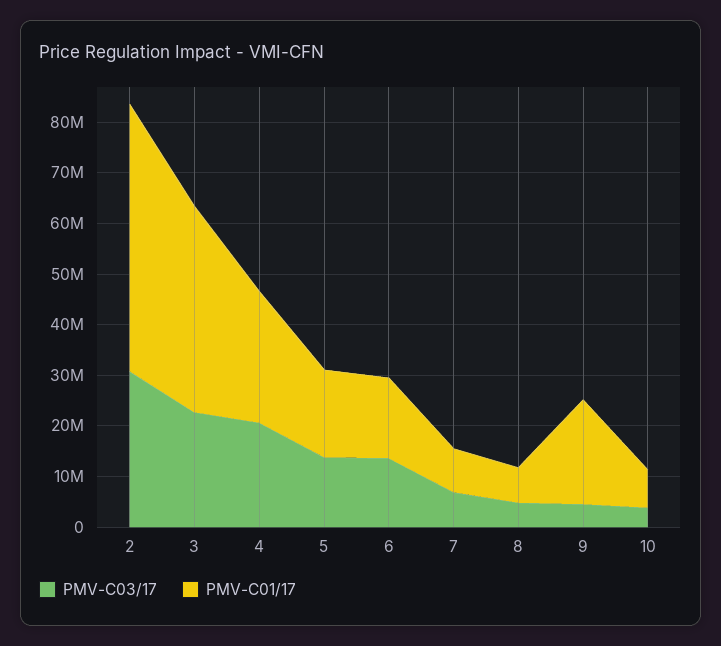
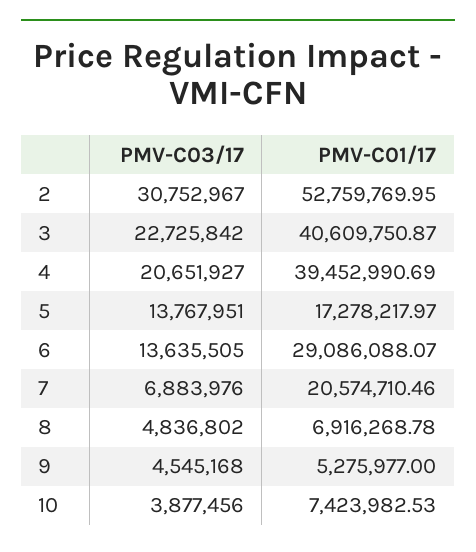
PMV-C01/17, 4: 26000000 -> 39452990.69
PMV-C01/17, 6: 16000000 -> 29086088.07
PMV-C01/17, 7: 8000000 -> 20574710.46
PMV-C01/17, 9: 20000000 -> 5275977

